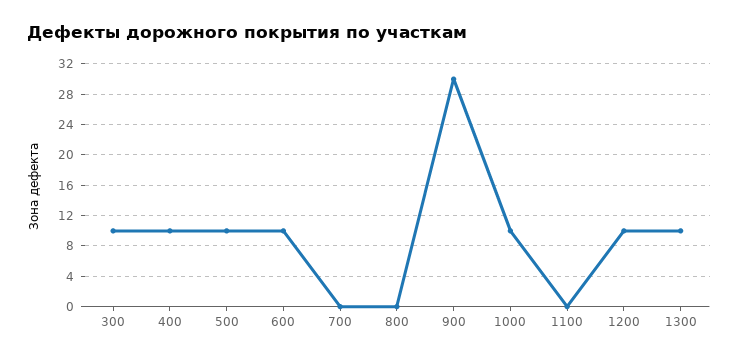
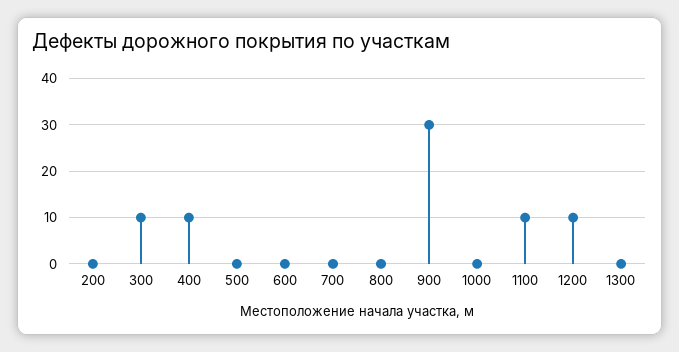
500: 10 -> 0
600: 10 -> 0
1000: 10 -> 0
1100: 0 -> 10
1300: 10 -> 0
200: none -> 0

